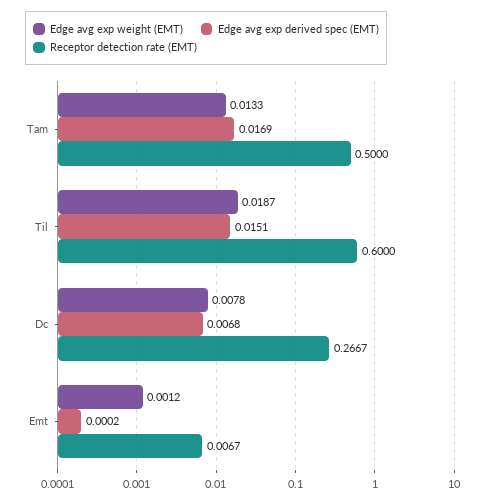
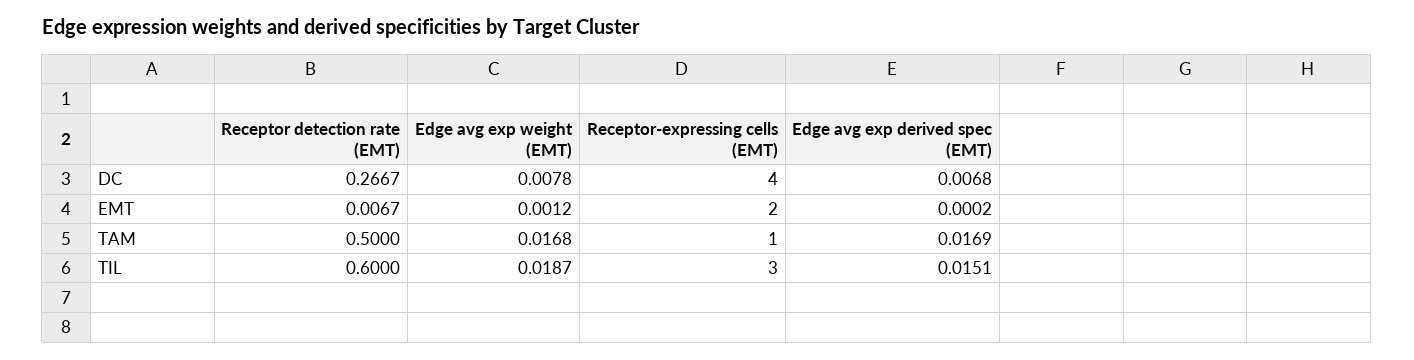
Edge avg exp weight (EMT), Tam: 0.0133 -> 0.0168
Receptor-expressing cells (EMT), Dc: none -> 4
Receptor-expressing cells (EMT), Emt: none -> 2
Receptor-expressing cells (EMT), Tam: none -> 1
Receptor-expressing cells (EMT), Til: none -> 3

